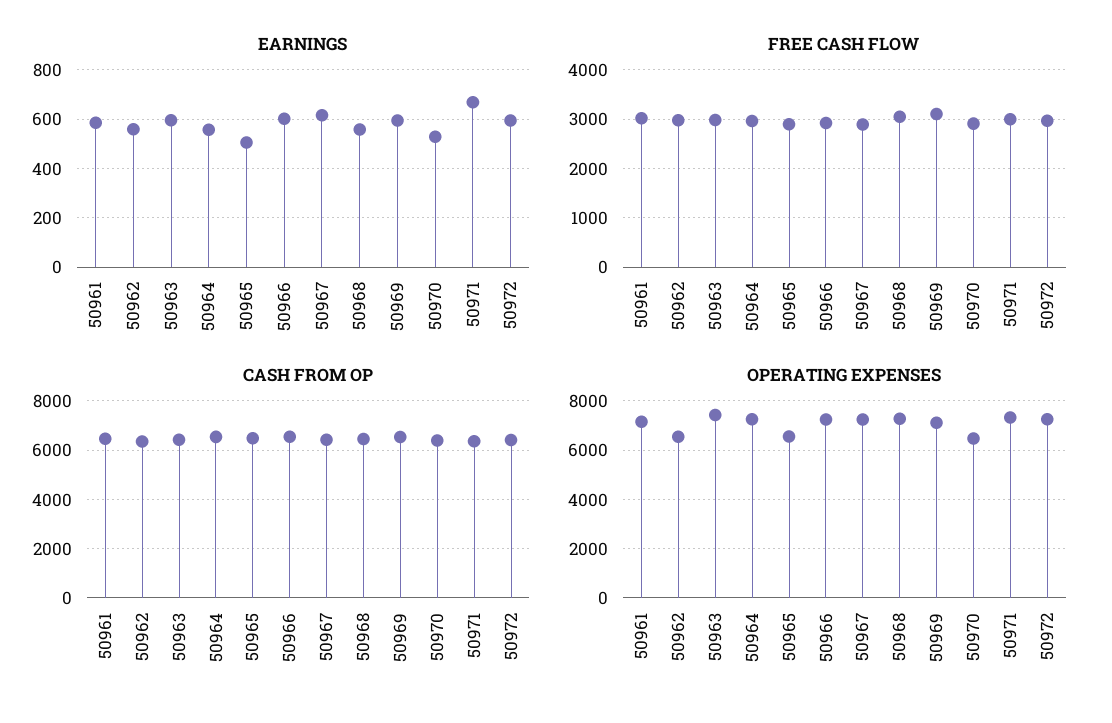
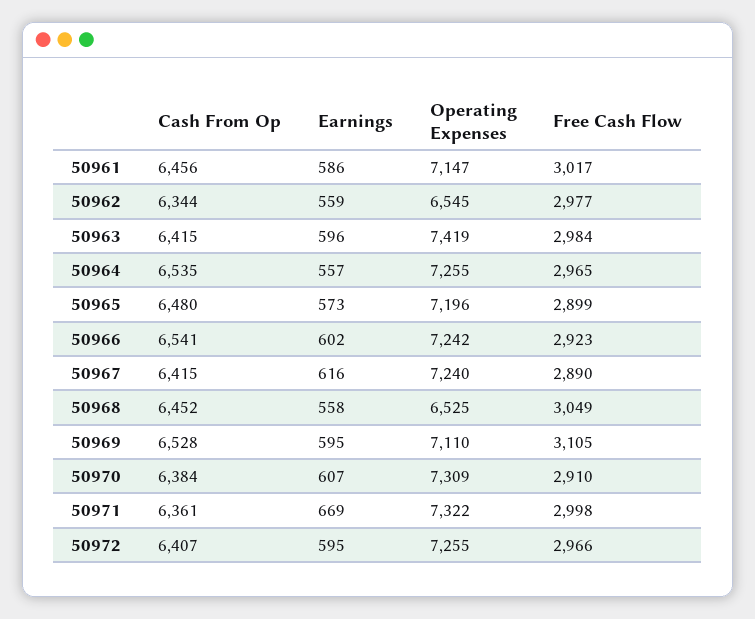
EARNINGS, 50965: 500 -> 573
EARNINGS, 50970: 525 -> 607
OPERATING EXPENSES, 50965: 6500 -> 7196
OPERATING EXPENSES, 50968: 7250 -> 6525
OPERATING EXPENSES, 50970: 6500 -> 7309

